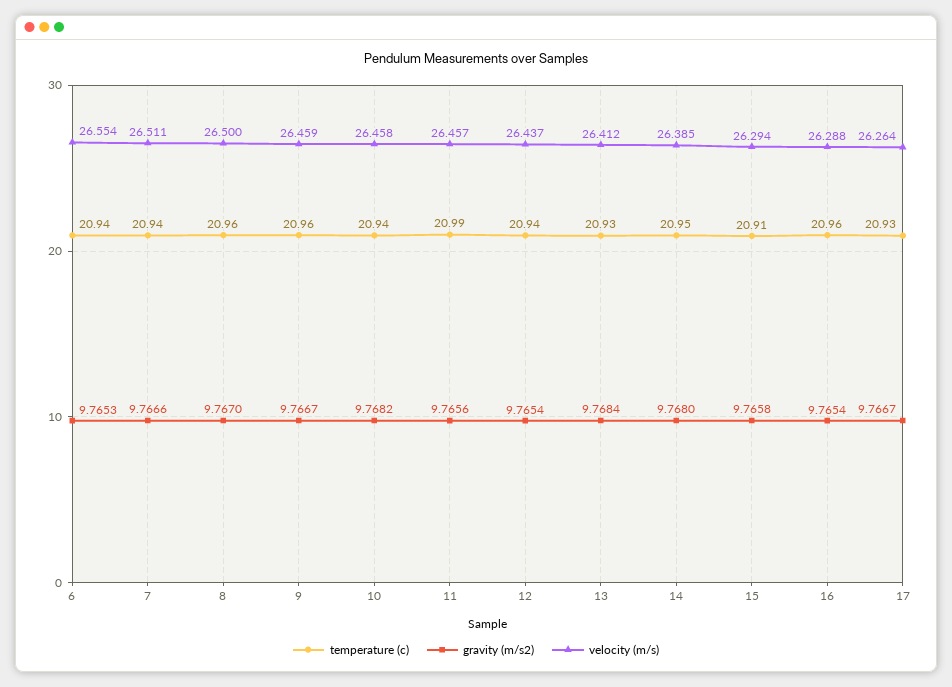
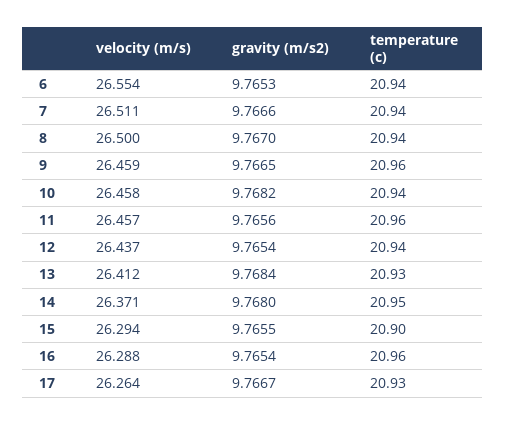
temperature (c), 8: 20.96 -> 20.94
gravity (m/s2), 9: 9.7667 -> 9.7665
temperature (c), 11: 20.99 -> 20.96
velocity (m/s), 14: 26.385 -> 26.371
temperature (c), 15: 20.91 -> 20.9
gravity (m/s2), 15: 9.7658 -> 9.7655

